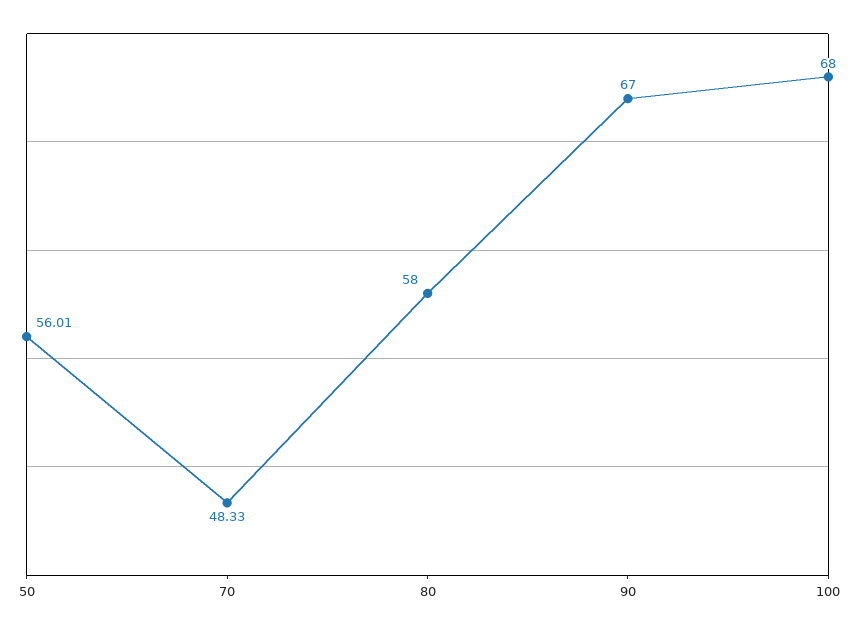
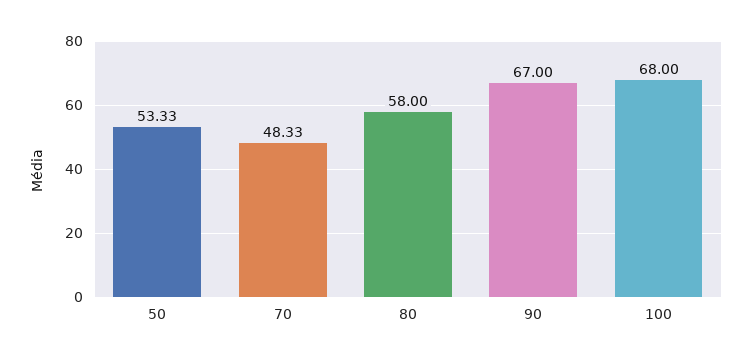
50: 56.01 -> 53.33

